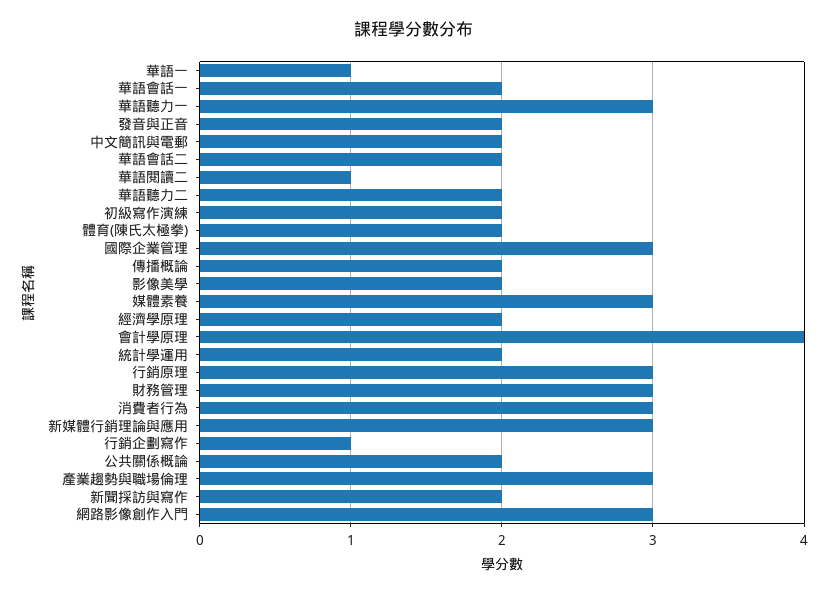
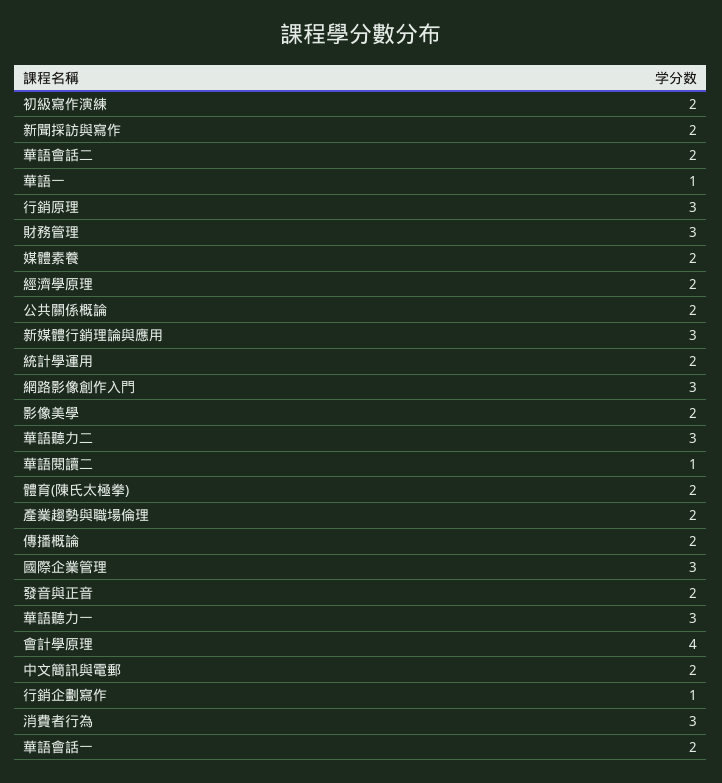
華語聽力二: 2 -> 3
媒體素養: 3 -> 2
產業趨勢與職場倫理: 3 -> 2

